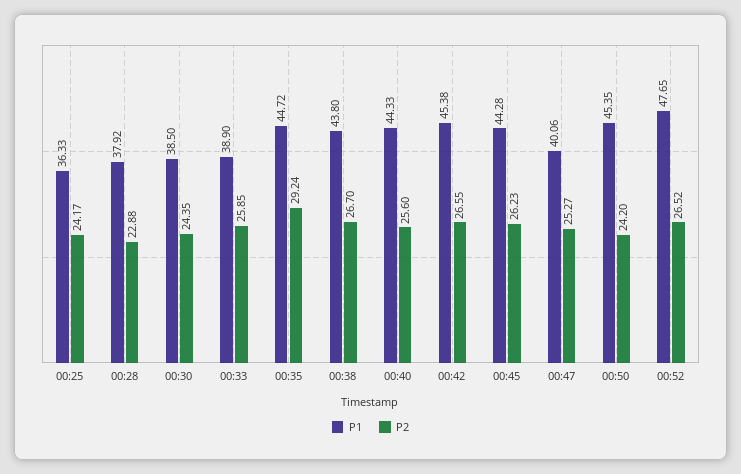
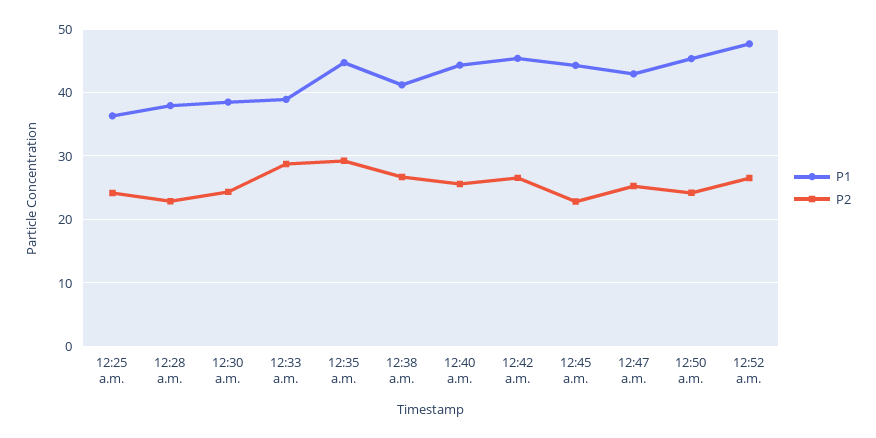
P2, 00:33: 25.85 -> 29
P1, 00:38: 43.8 -> 41
P2, 00:45: 26.23 -> 23
P1, 00:47: 40.06 -> 43

